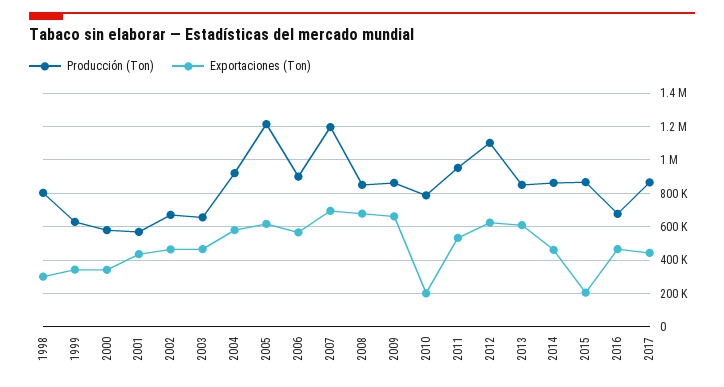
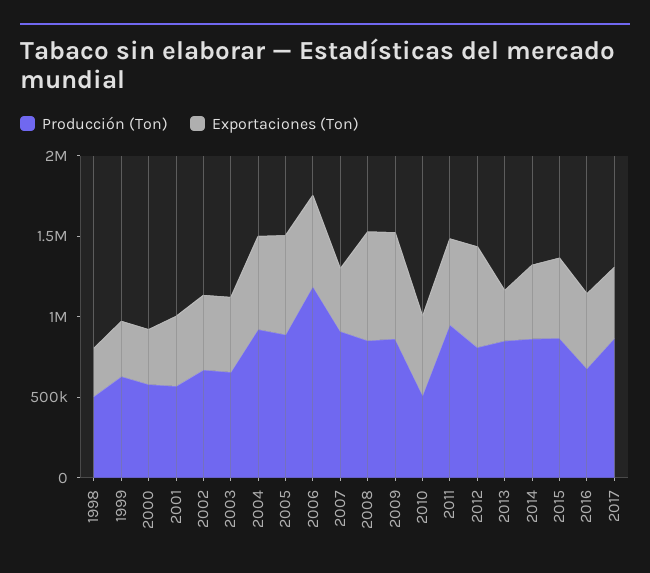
Producción (Ton), 1998: 800000 -> 500000
Producción (Ton), 2005: 1200000 -> 900000
Producción (Ton), 2006: 900000 -> 1200000
Producción (Ton), 2007: 1200000 -> 900000
Exportaciones (Ton), 2007: 700000 -> 400000
Producción (Ton), 2010: 800000 -> 500000
Exportaciones (Ton), 2010: 200000 -> 500000
Producción (Ton), 2012: 1100000 -> 800000
Exportaciones (Ton), 2013: 600000 -> 300000
Exportaciones (Ton), 2015: 200000 -> 500000

